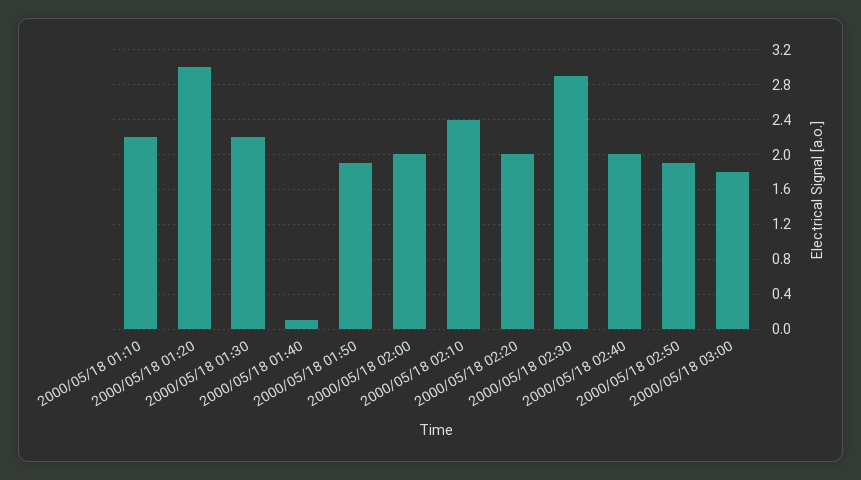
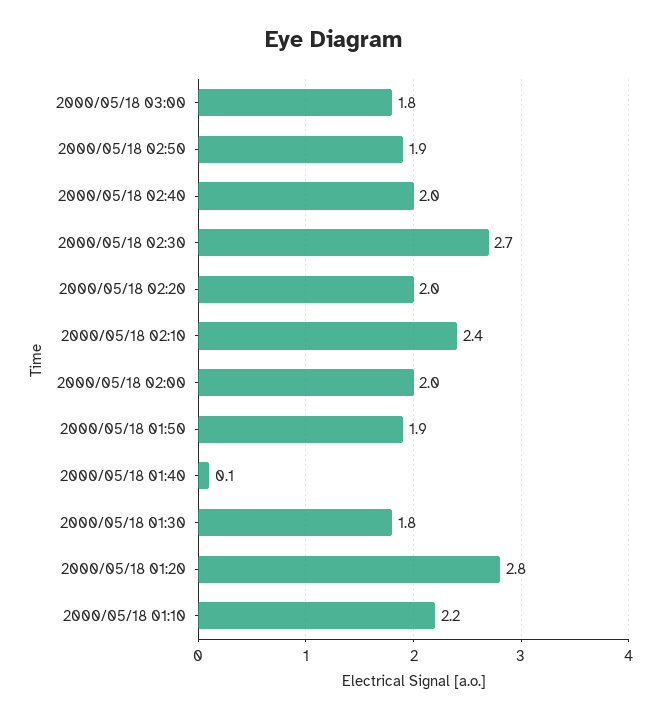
2000/05/18 01:20: 3 -> 2.8
2000/05/18 01:30: 2.2 -> 1.8
2000/05/18 02:30: 2.9 -> 2.7

